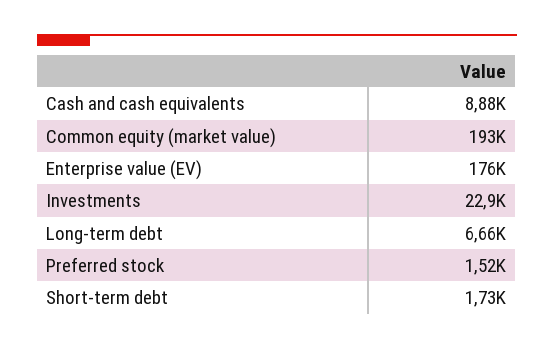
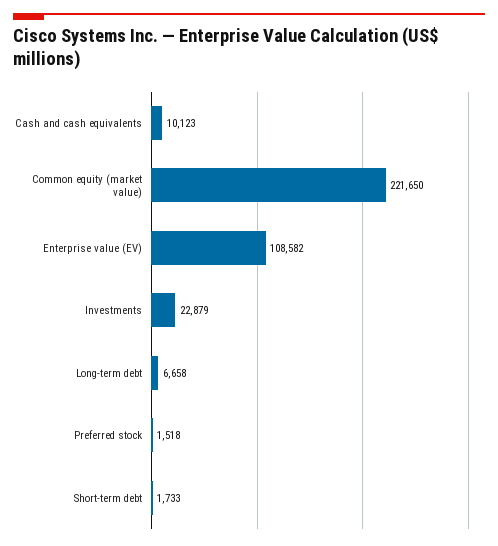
Cash and cash equivalents: 8880 -> 10123
Common equity (market value): 193000 -> 221650
Enterprise value (EV): 176000 -> 108582

